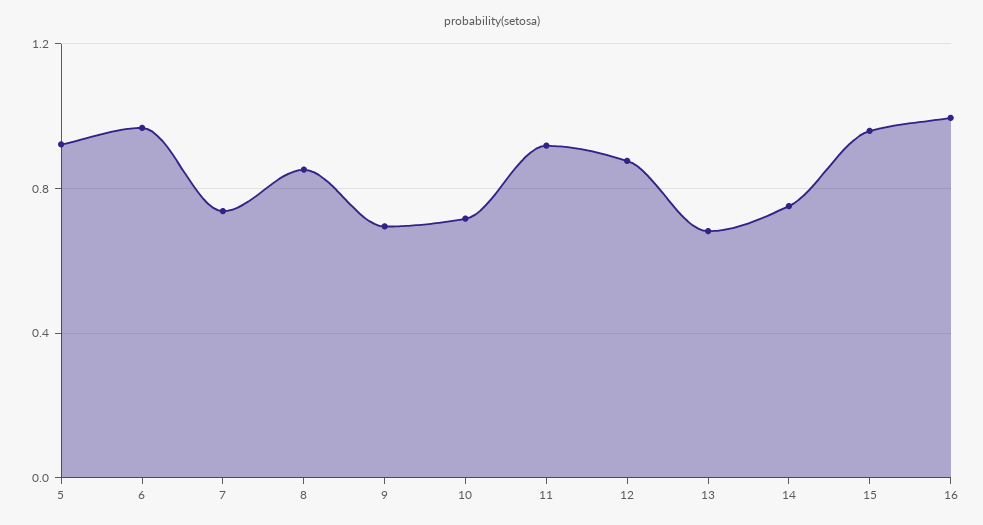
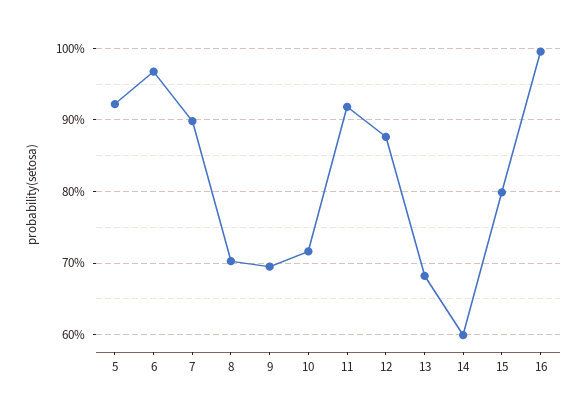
7: 0.75 -> 0.9
8: 0.85 -> 0.7
14: 0.75 -> 0.6
15: 0.95 -> 0.8

